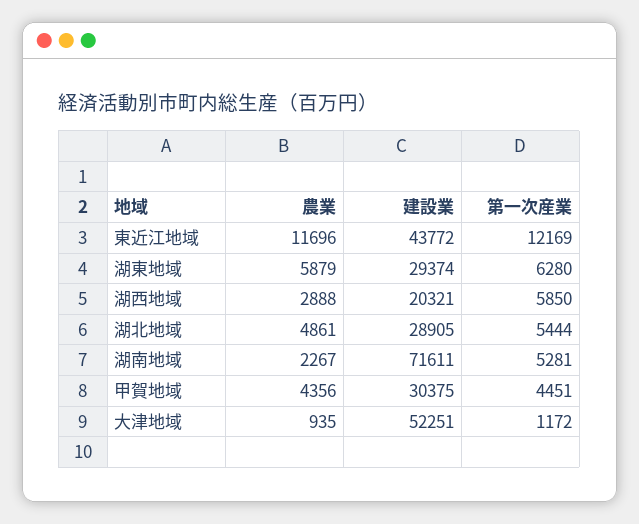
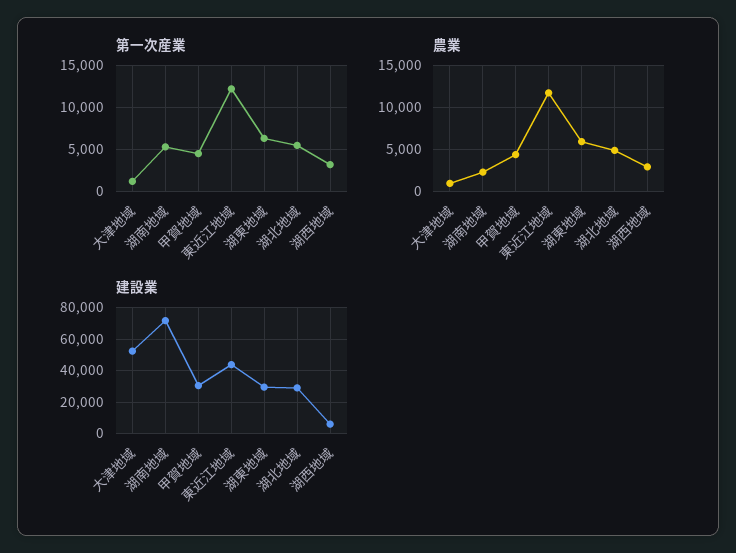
建設業, 湖西地域: 20321 -> 5000
第一次産業, 湖西地域: 5850 -> 3000

